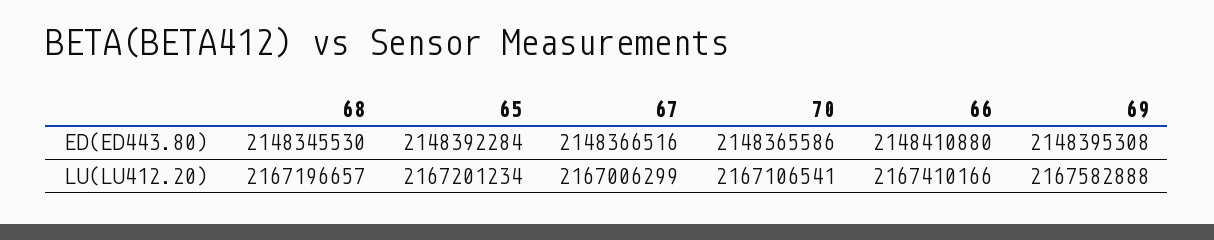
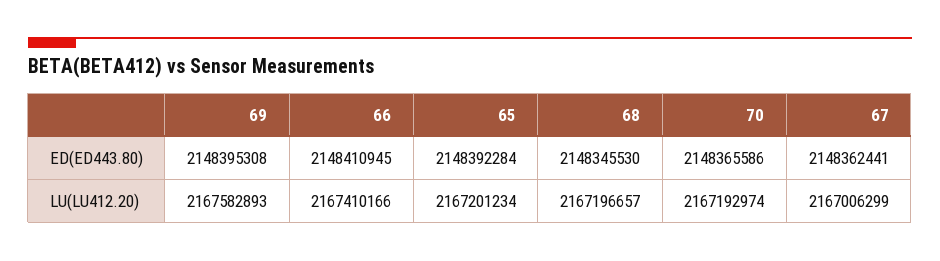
67, ED(ED443.80): 2148366516 -> 2148362441
66, ED(ED443.80): 2148410880 -> 2148410945
70, LU(LU412.20): 2167106541 -> 2167192974
69, LU(LU412.20): 2167582888 -> 2167582893

